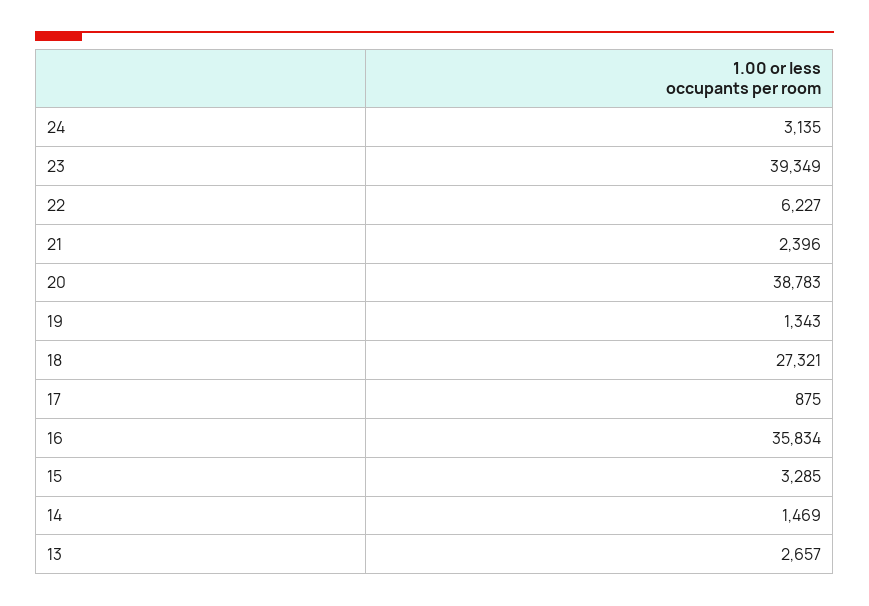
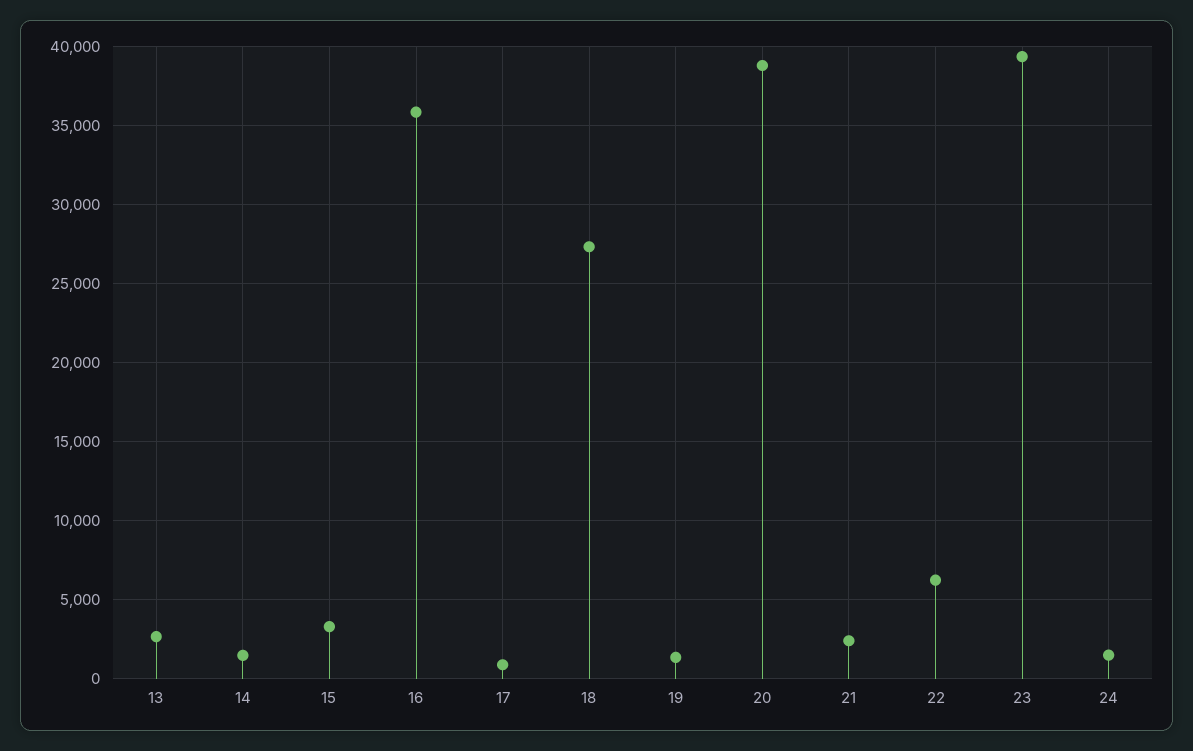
24: 3135 -> 1500

